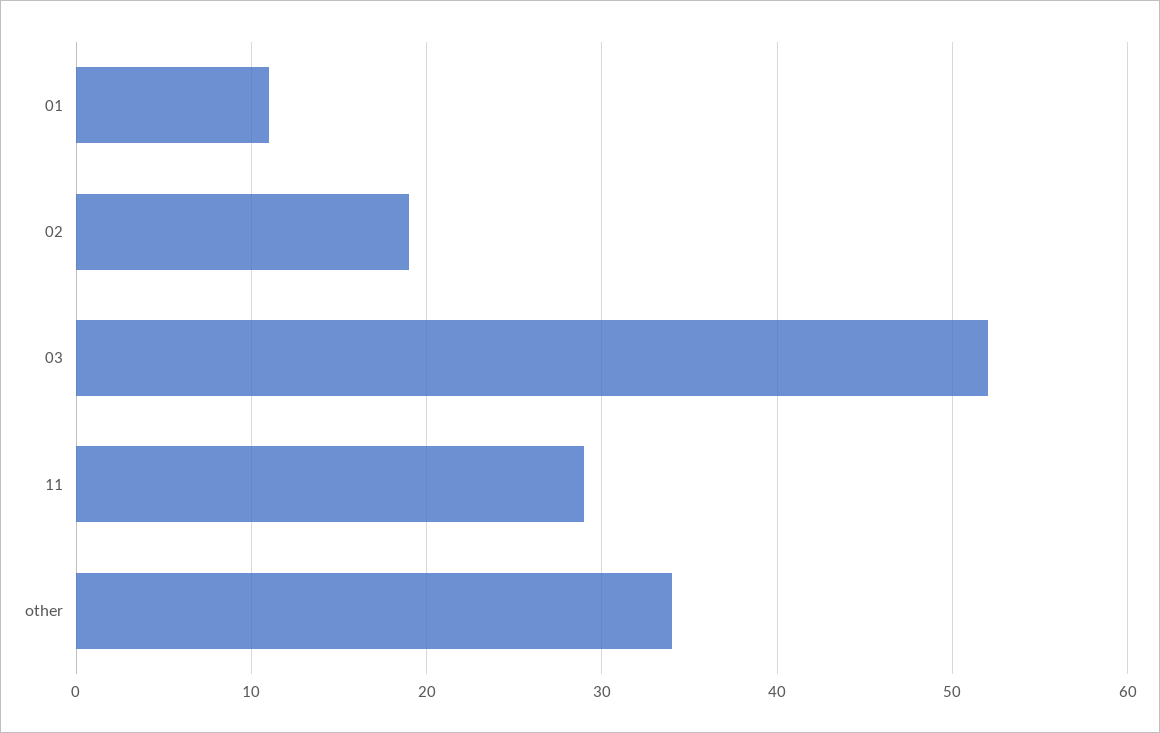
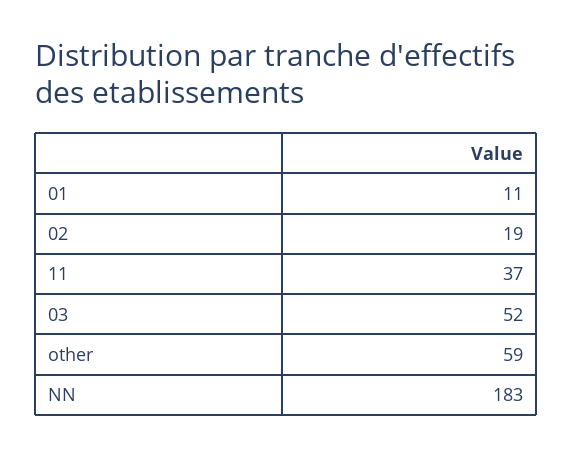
11: 29 -> 37
other: 34 -> 59
NN: none -> 183

